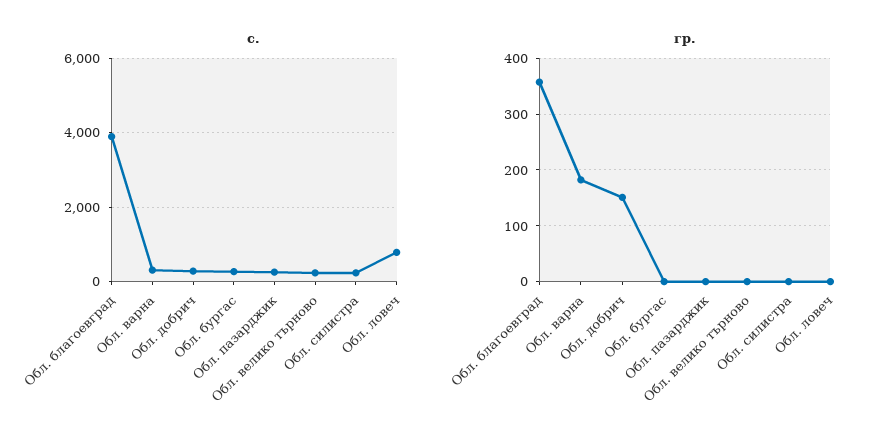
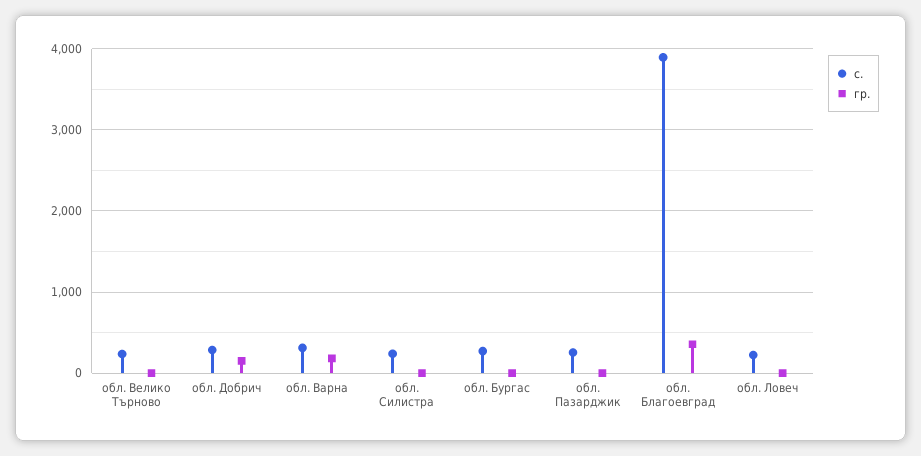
с., Обл. ловеч: 800 -> 200

